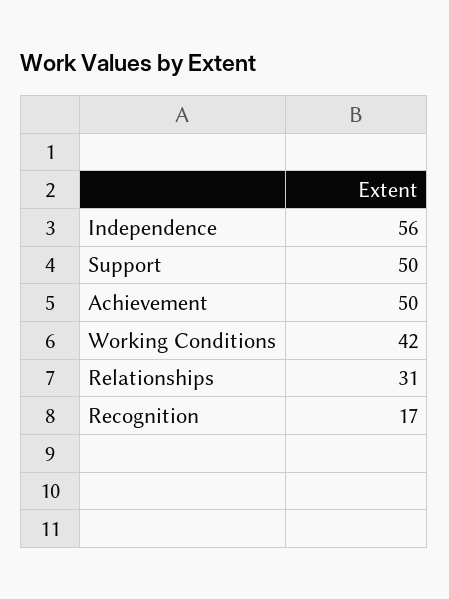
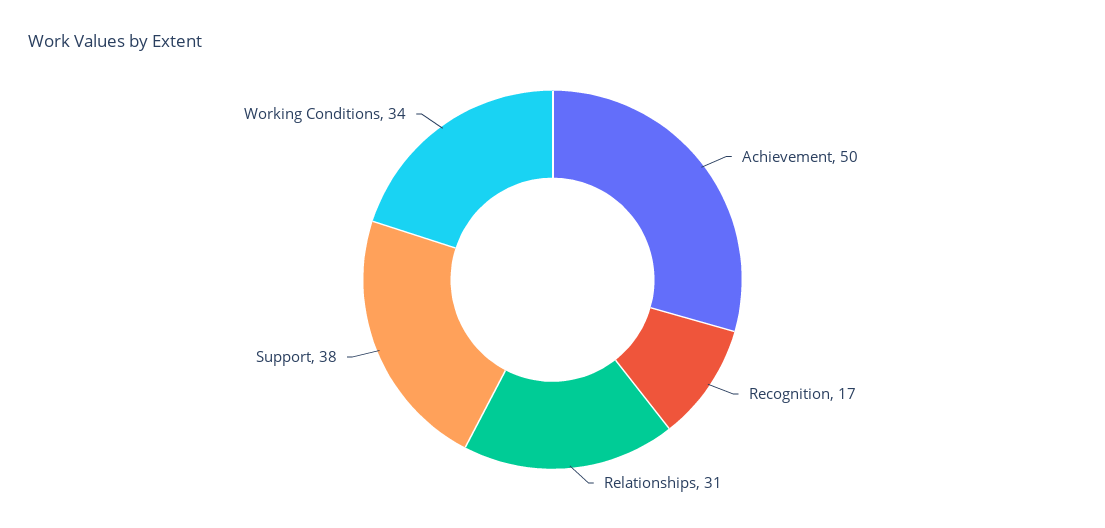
Independence: 56 -> none
Support: 50 -> 38
Working Conditions: 42 -> 34

